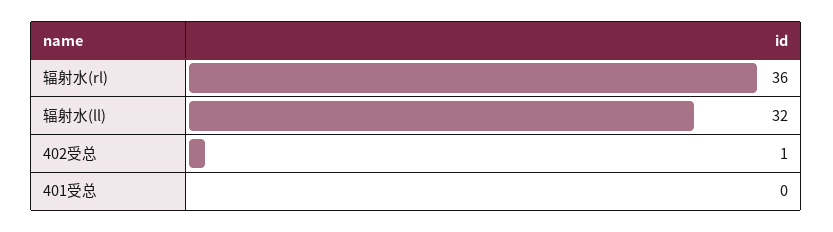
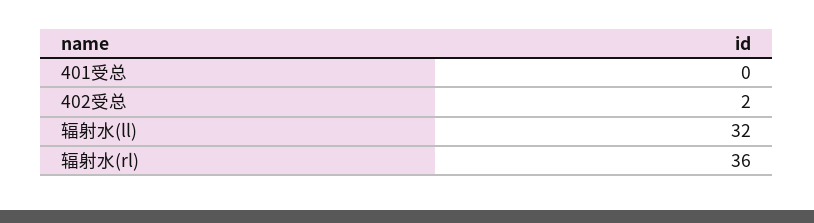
402受总: 1 -> 2

